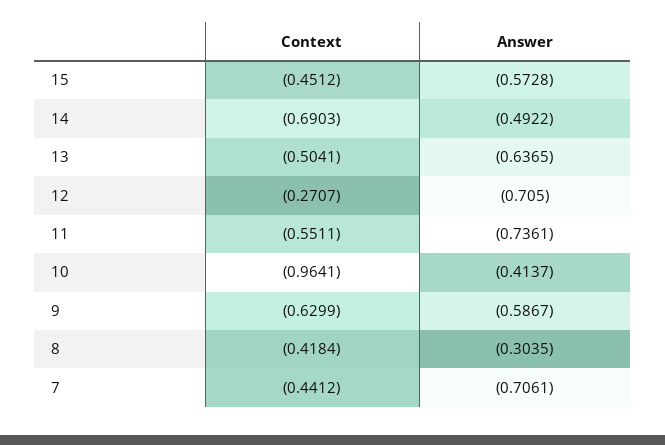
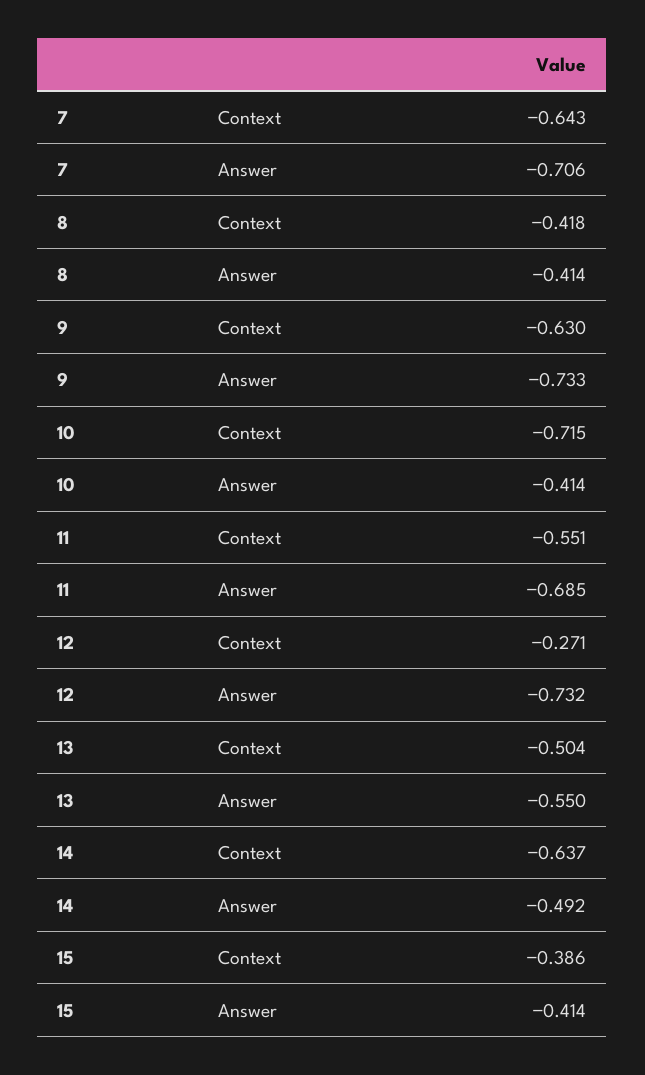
Context, 15: -0.4512 -> -0.386
Answer, 15: -0.5728 -> -0.414
Context, 14: -0.6903 -> -0.637
Answer, 13: -0.6365 -> -0.55
Answer, 12: -0.705 -> -0.732
Answer, 11: -0.7361 -> -0.685
Context, 10: -0.9641 -> -0.715
Answer, 9: -0.5867 -> -0.733
Answer, 8: -0.3035 -> -0.414
Context, 7: -0.4412 -> -0.643

